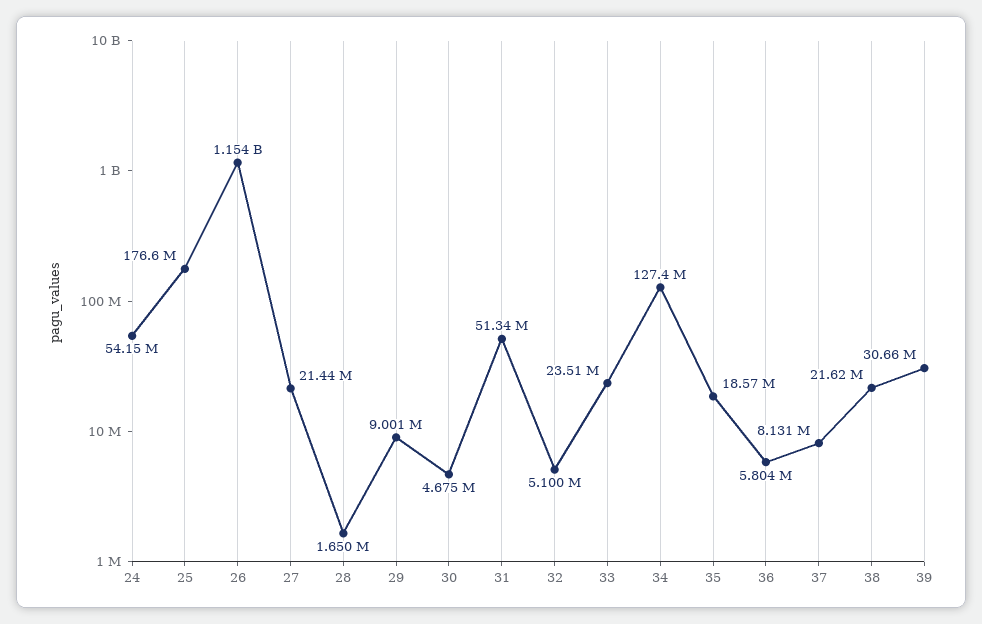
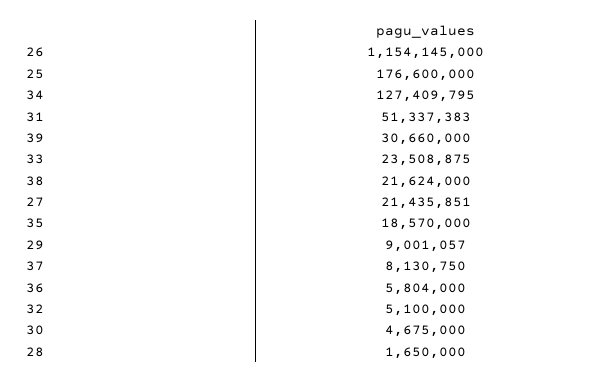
24: 54150000 -> none

